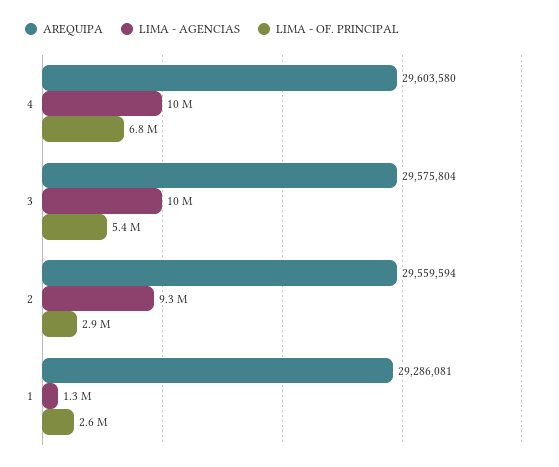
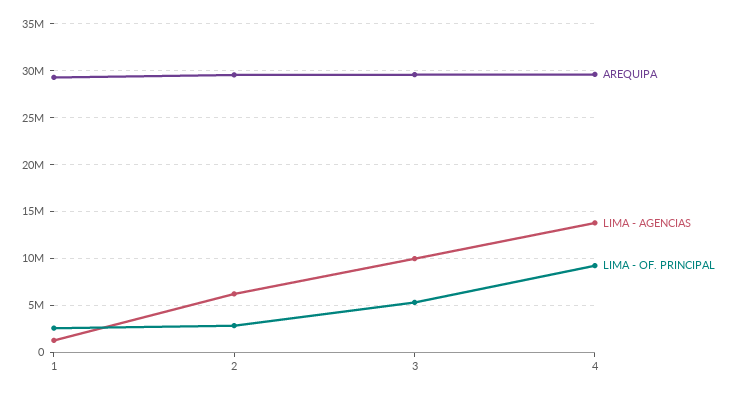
LIMA - AGENCIAS, 4: 10000000 -> 14000000
LIMA - OF. PRINCIPAL, 4: 6800000 -> 9000000
LIMA - AGENCIAS, 2: 9300000 -> 6000000

